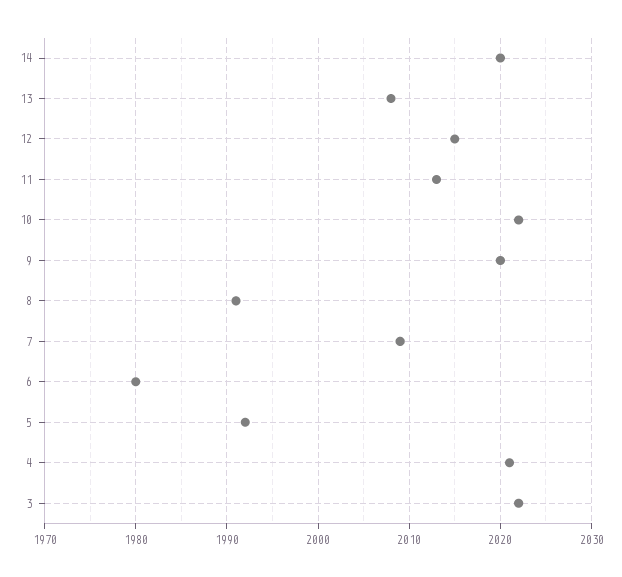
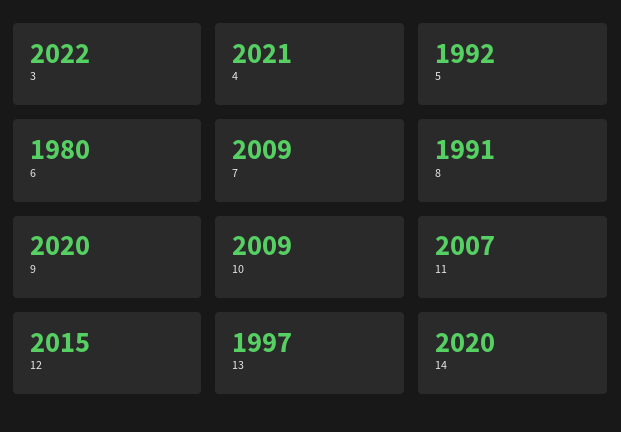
13: 2008 -> 1997
11: 2013 -> 2007
10: 2022 -> 2009

